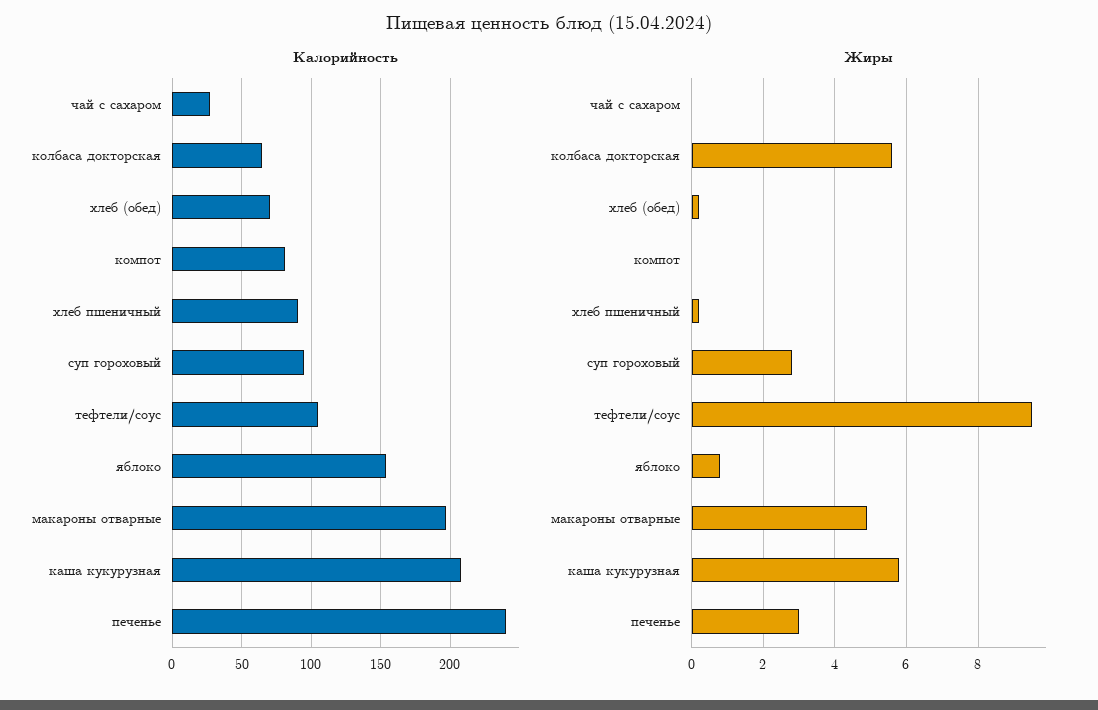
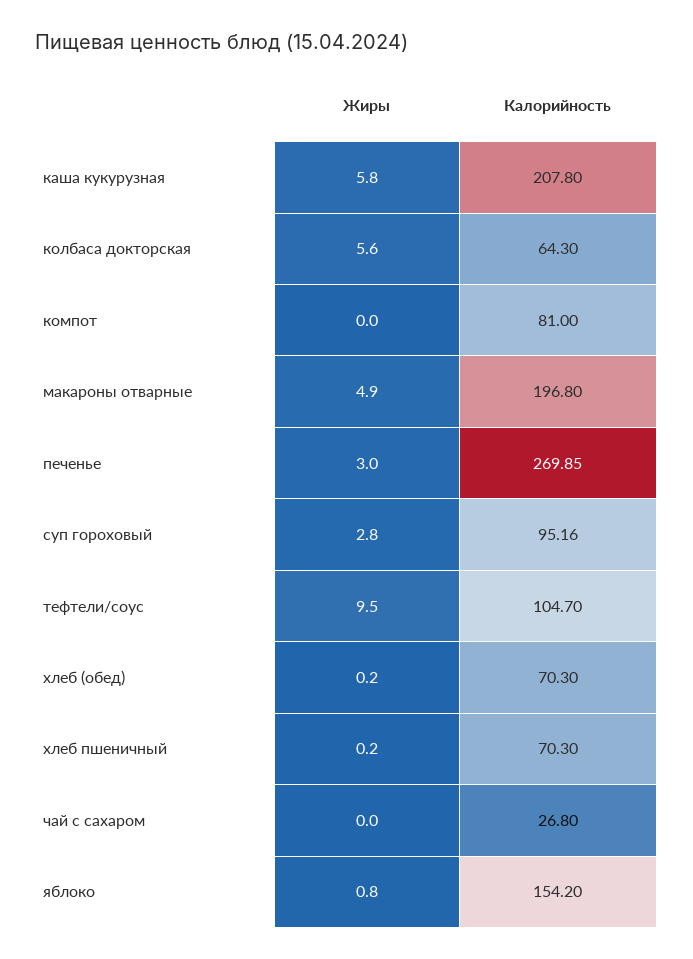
Калорийность, хлеб пшеничный: 90 -> 70.3
Калорийность, печенье: 240 -> 269.85

